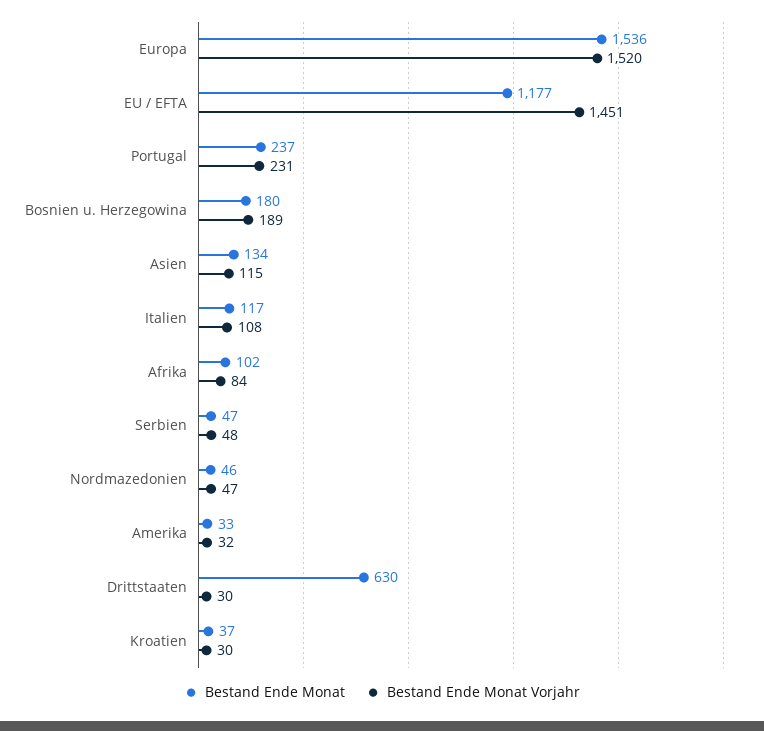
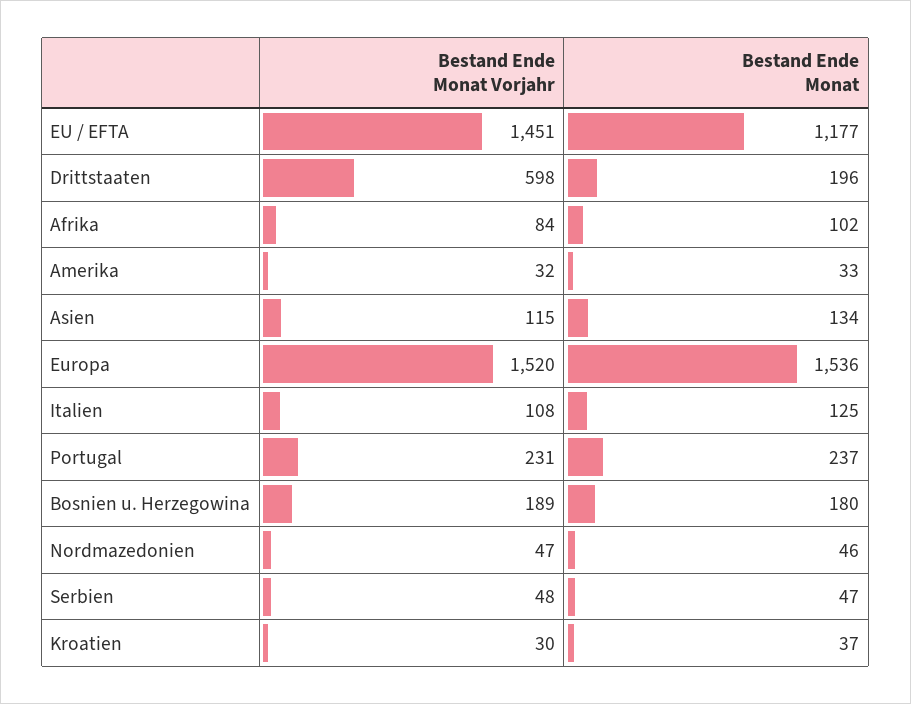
Bestand Ende Monat, Italien: 117 -> 125
Bestand Ende Monat, Drittstaaten: 630 -> 196
Bestand Ende Monat Vorjahr, Drittstaaten: 30 -> 598

